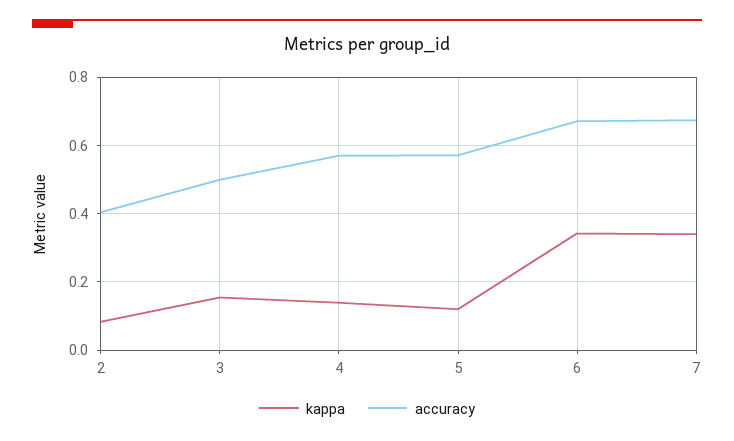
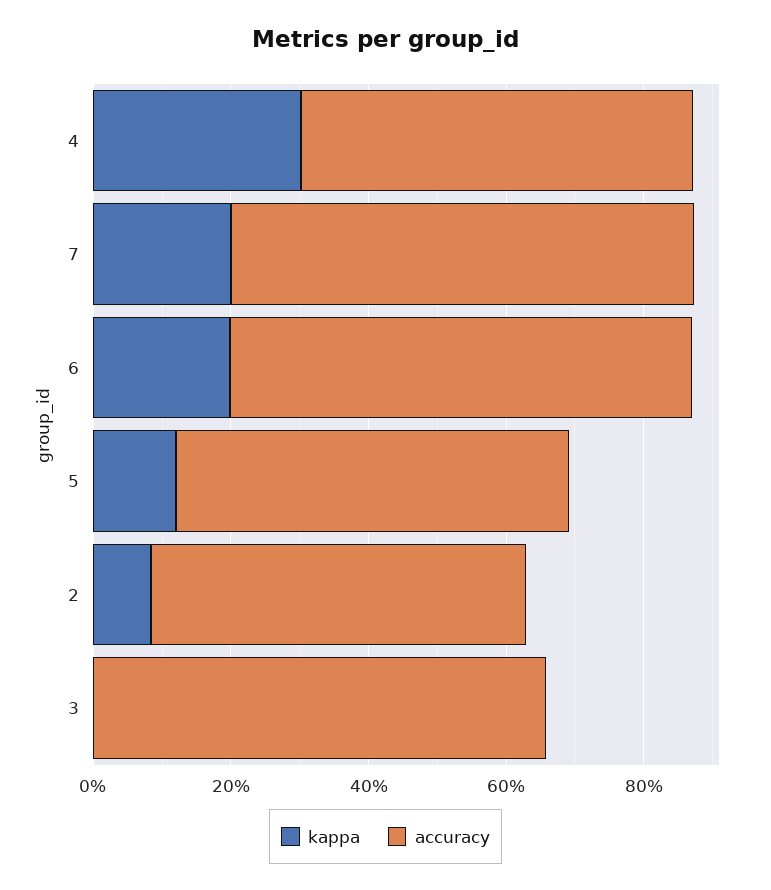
accuracy, 2: 0.4 -> 0.55
kappa, 3: 0.16 -> 0
accuracy, 3: 0.5 -> 0.65
kappa, 4: 0.14 -> 0.3
kappa, 6: 0.34 -> 0.2
kappa, 7: 0.34 -> 0.2

